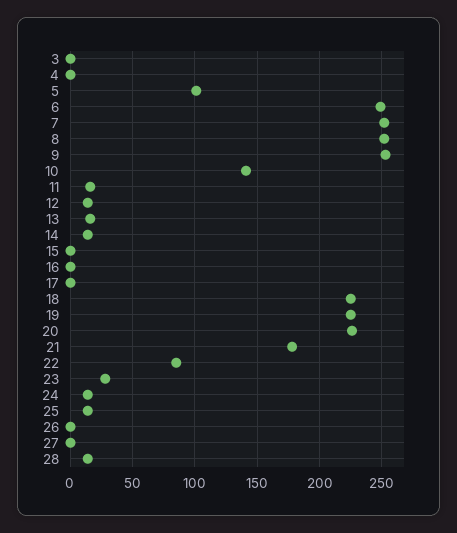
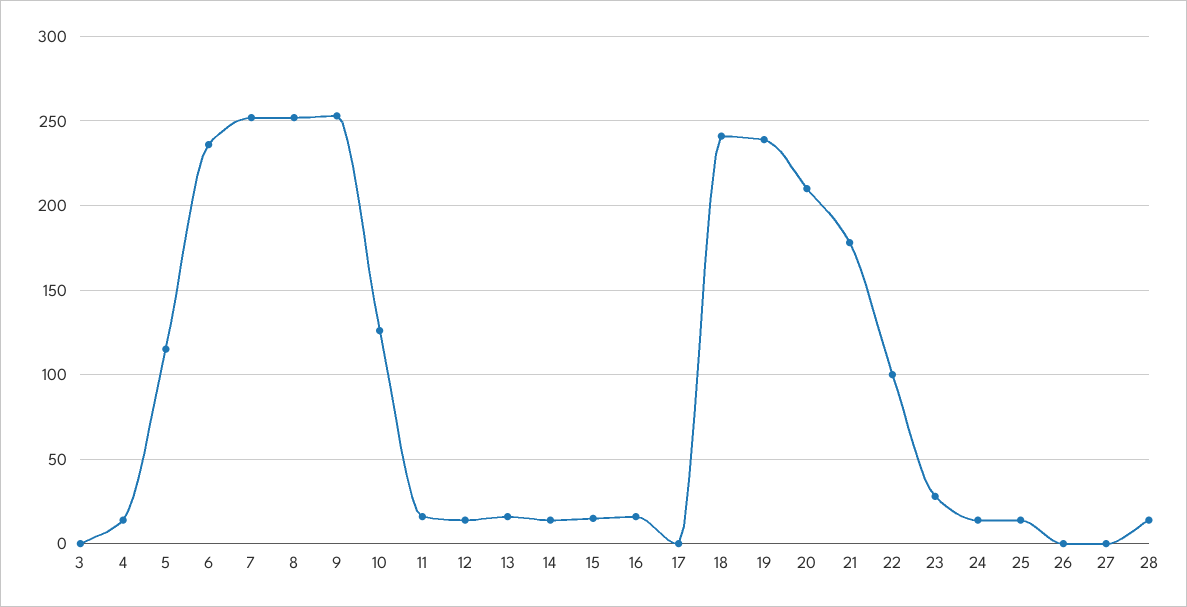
4: 0 -> 15
5: 100 -> 115
6: 250 -> 235
10: 140 -> 125
15: 0 -> 15
16: 0 -> 15
18: 225 -> 240
19: 225 -> 240
20: 225 -> 210
22: 85 -> 100

